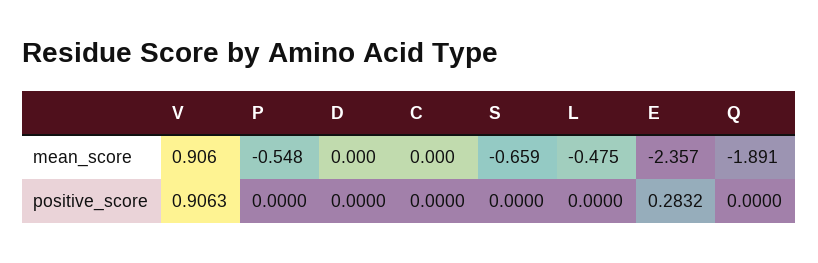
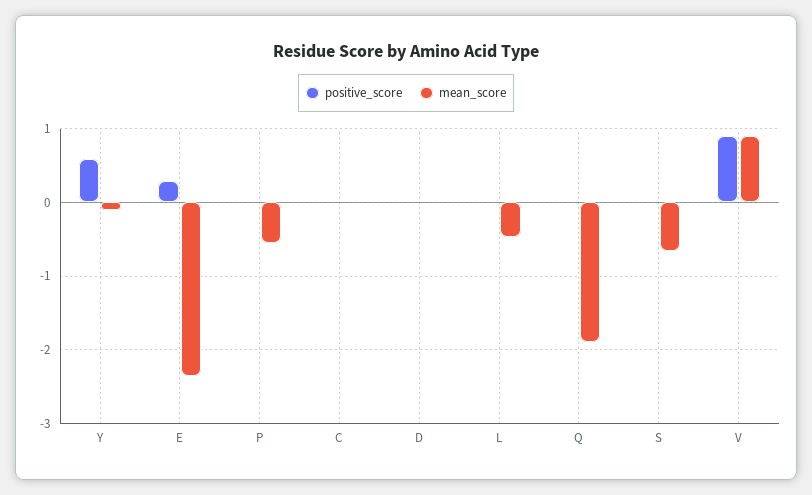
positive_score, Y: none -> 0.6
mean_score, Y: none -> -0.1

